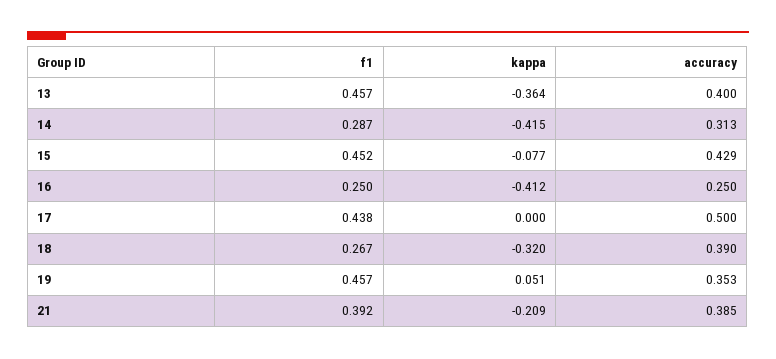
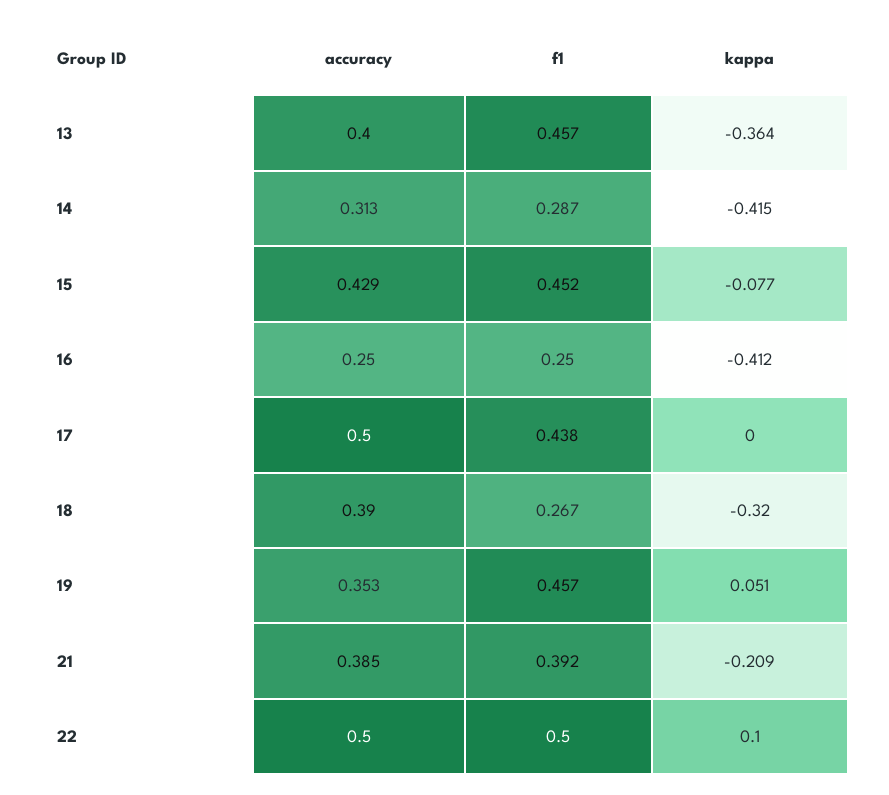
accuracy, 22: none -> 0.5
f1, 22: none -> 0.5
kappa, 22: none -> 0.1

